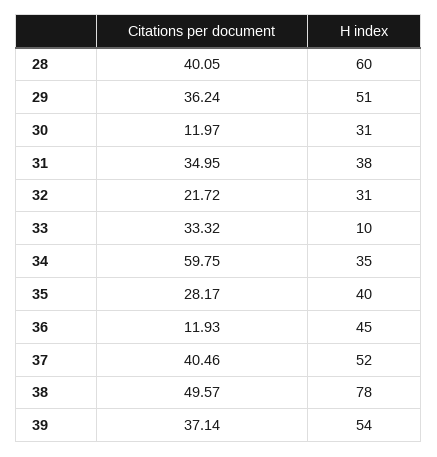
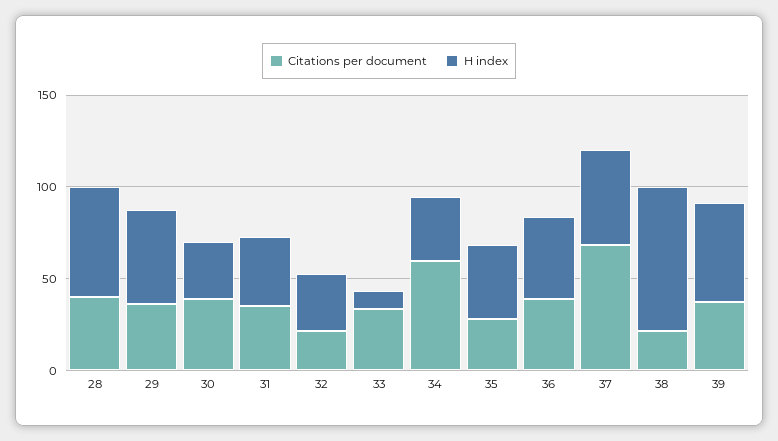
Citations per document, 30: 11.97 -> 40
Citations per document, 36: 11.93 -> 40
Citations per document, 37: 40.46 -> 70
Citations per document, 38: 49.57 -> 20

